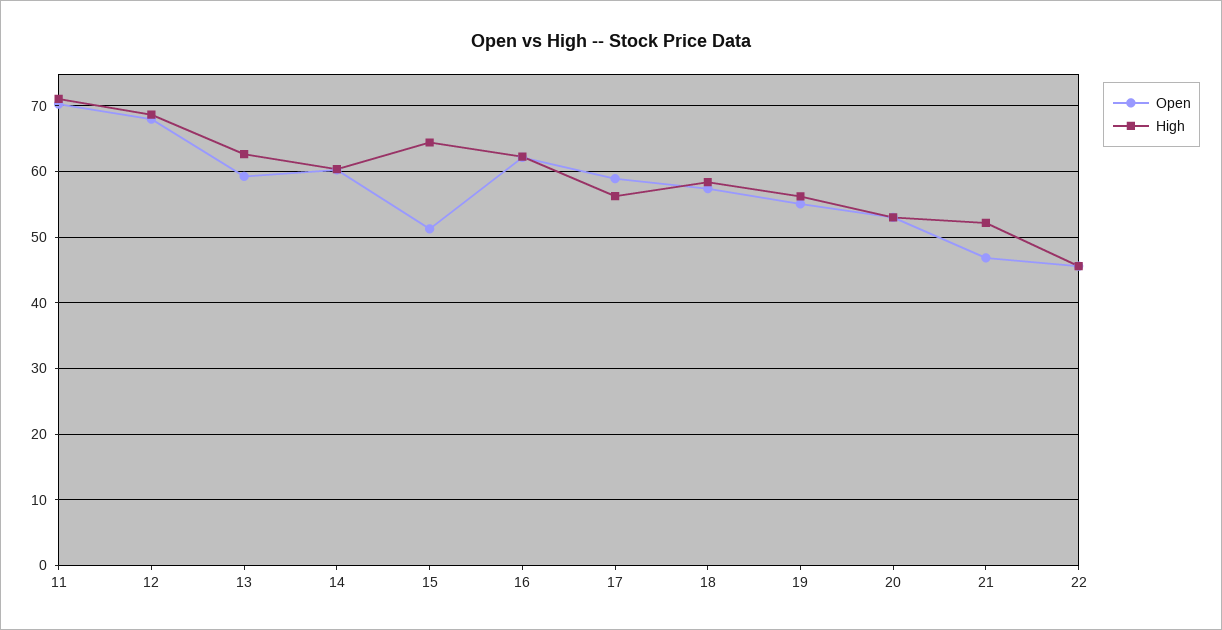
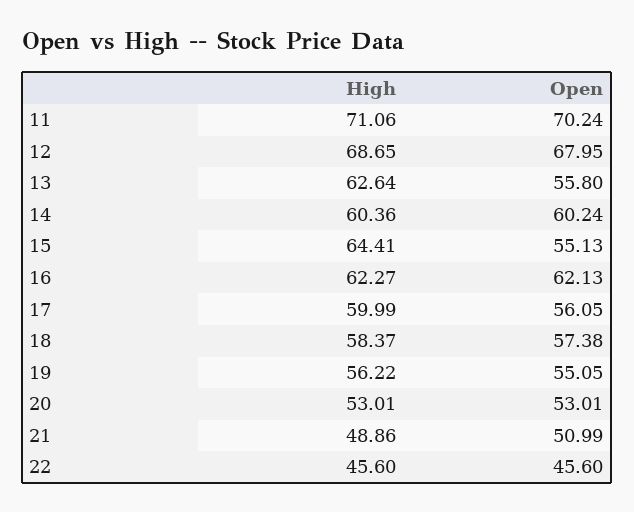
Open, 13: 59 -> 55.8
Open, 15: 51 -> 55.13
Open, 17: 59 -> 56.05
High, 17: 56 -> 59.99
Open, 21: 47 -> 50.99
High, 21: 52 -> 48.86

